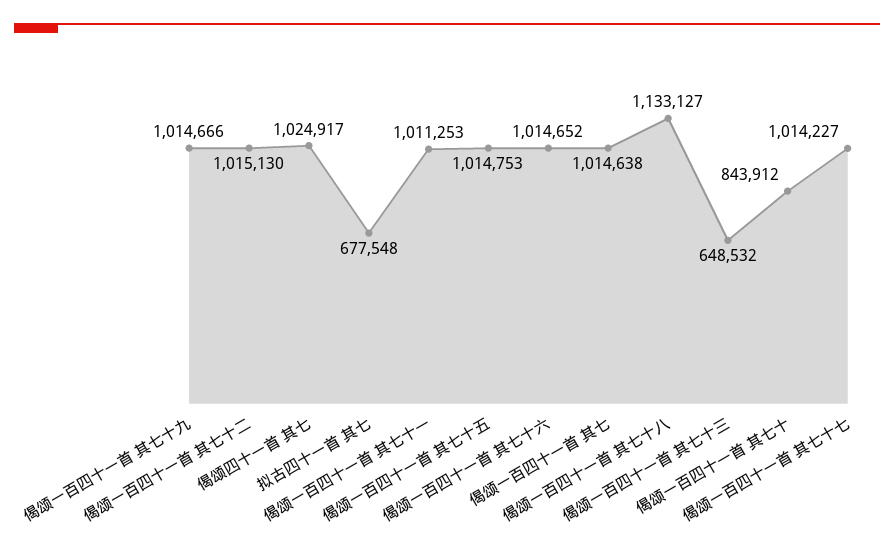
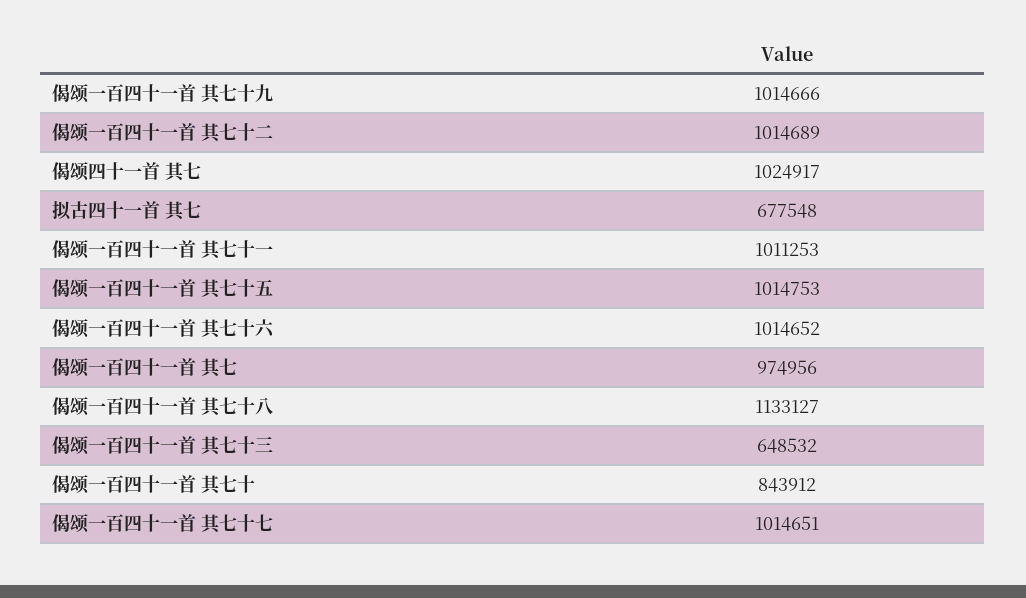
偈颂一百四十一首 其七十二: 1015130 -> 1014689
偈颂一百四十一首 其七: 1014638 -> 974956
偈颂一百四十一首 其七十七: 1014227 -> 1014651

